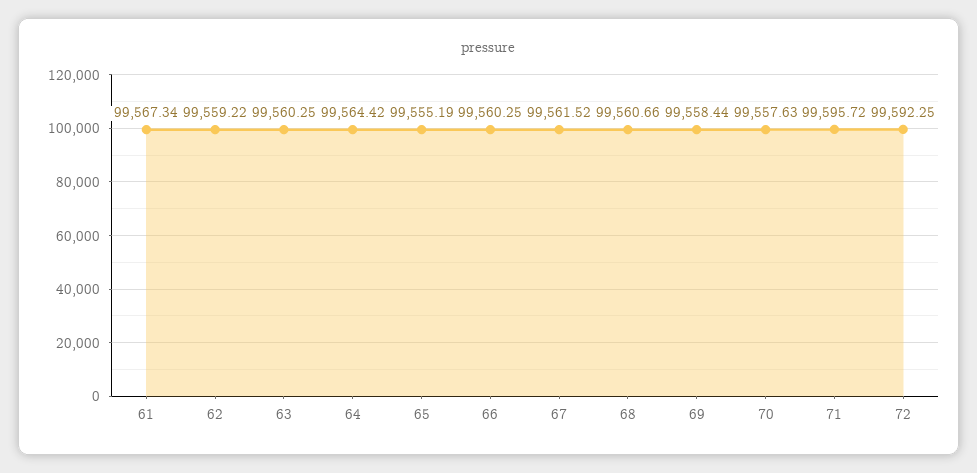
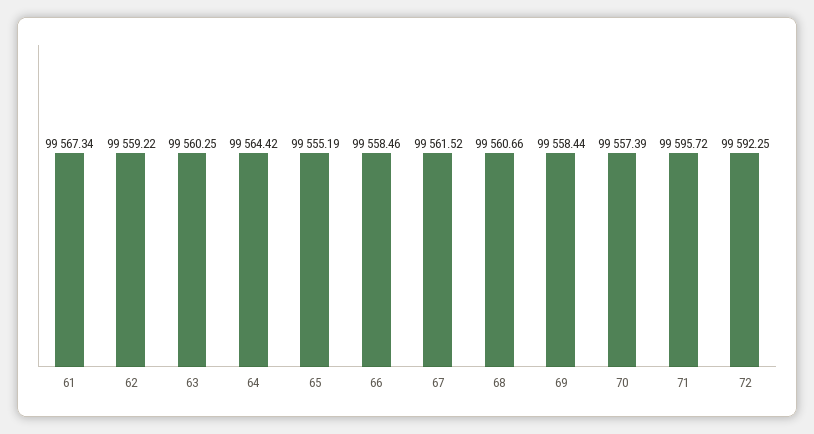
66: 99560.25 -> 99558.46
70: 99557.63 -> 99557.39

